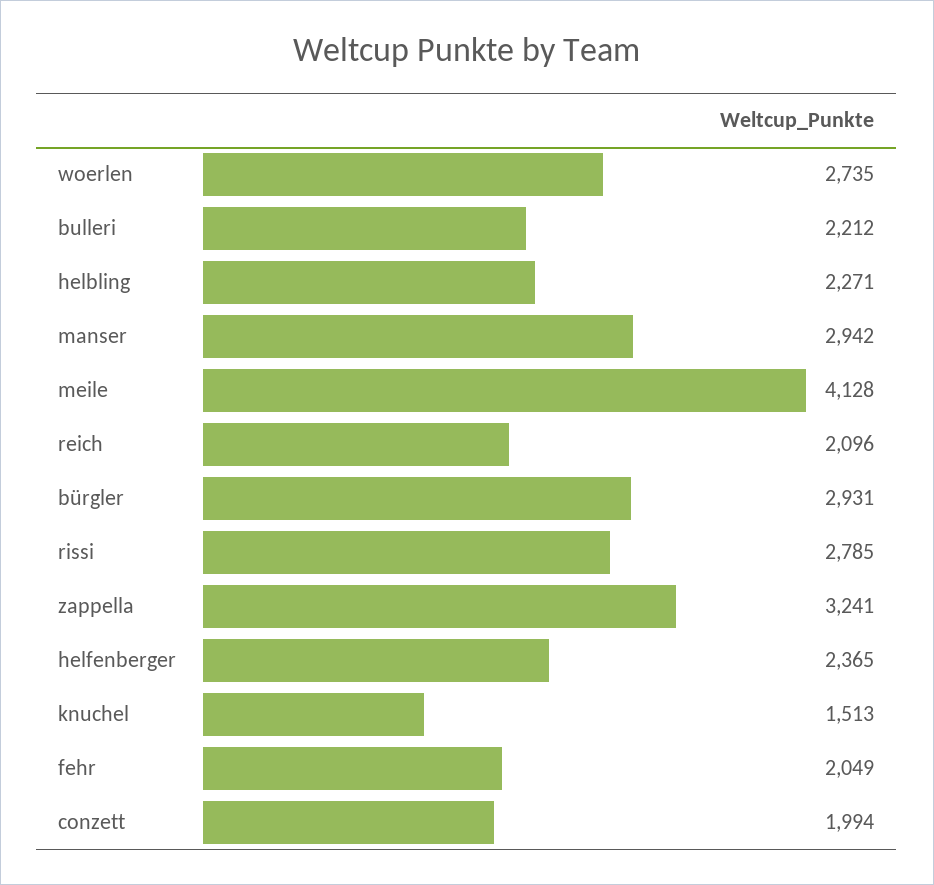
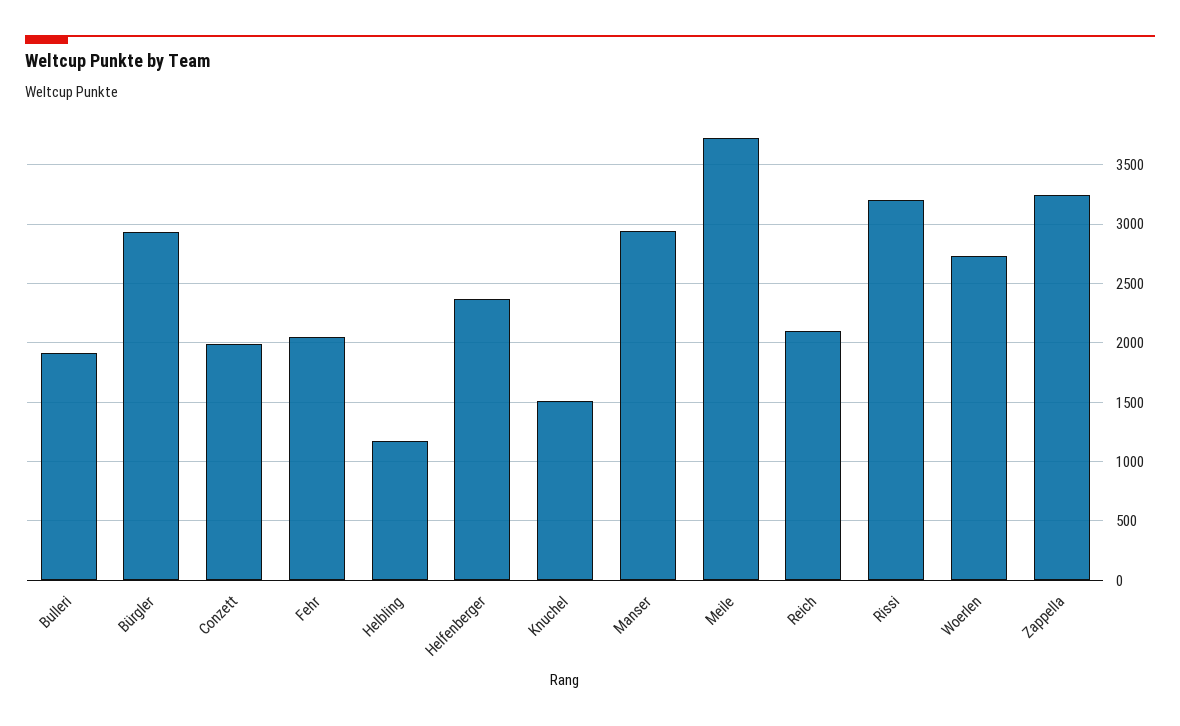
bulleri: 2212 -> 1900
helbling: 2271 -> 1200
meile: 4128 -> 3700
rissi: 2785 -> 3200

